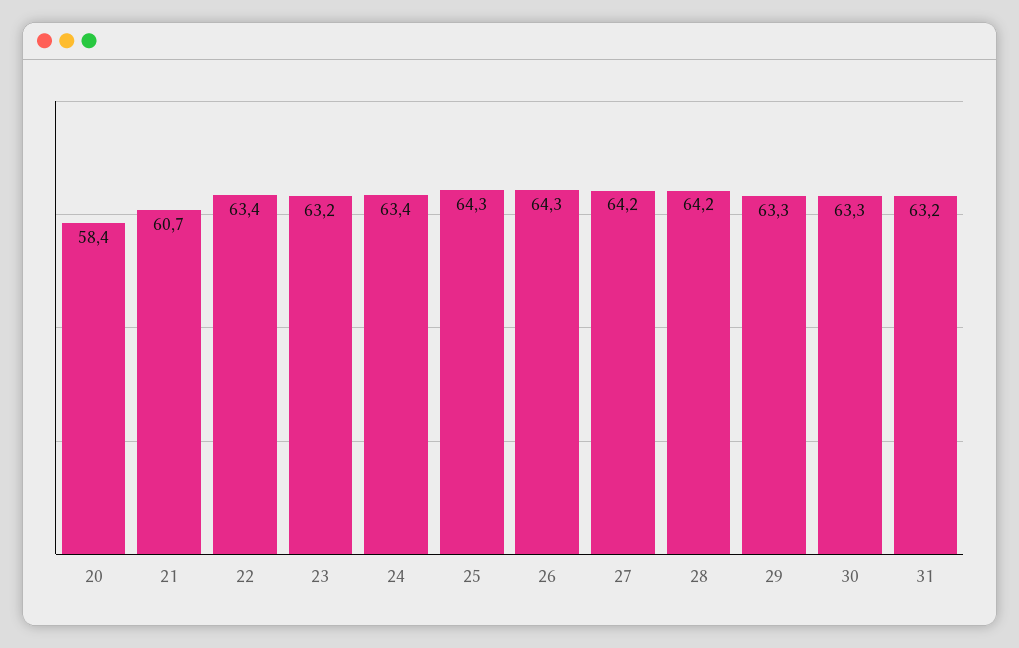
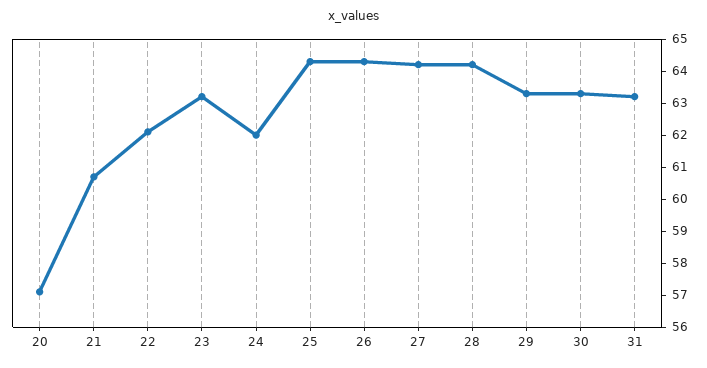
20: 58.4 -> 57
22: 63.4 -> 62
24: 63.4 -> 62

